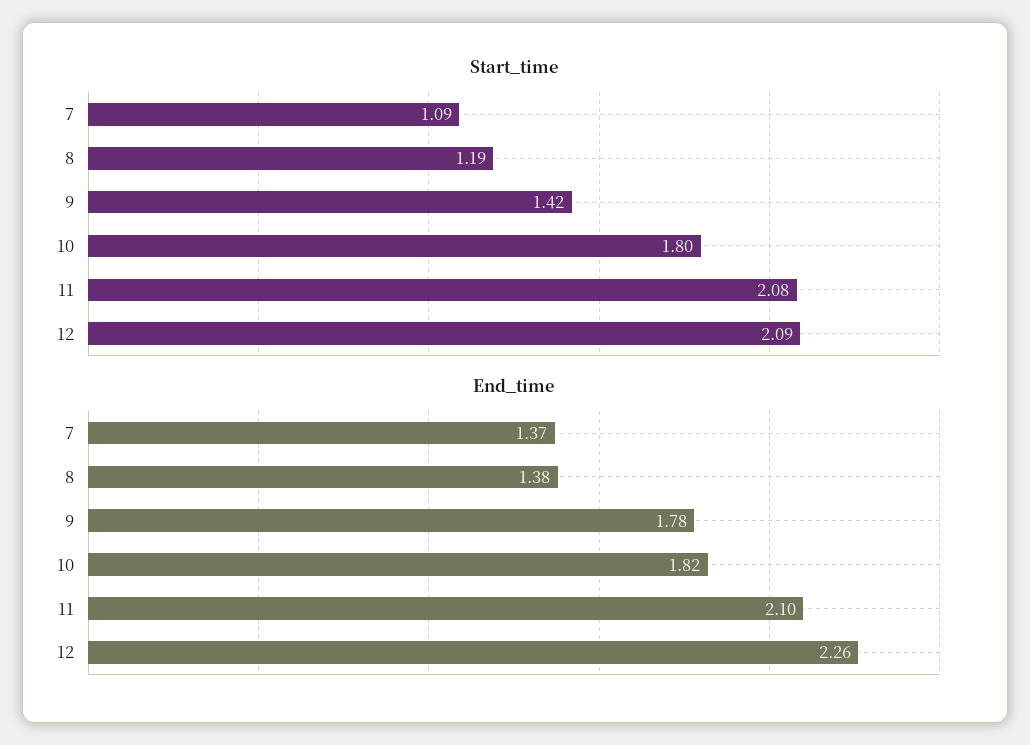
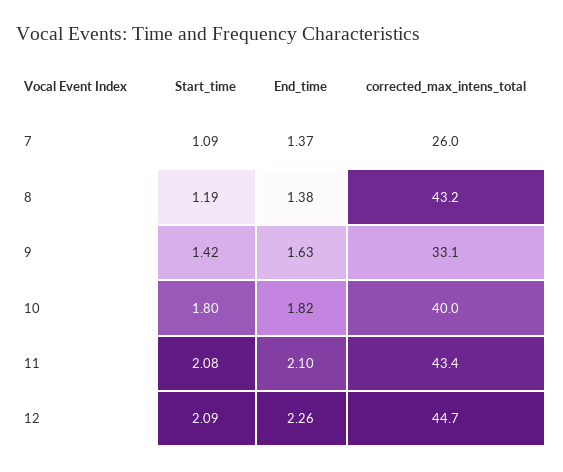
End_time, 9: 1.78 -> 1.63
corrected_max_intens_total, 7: none -> 26
corrected_max_intens_total, 8: none -> 43.2
corrected_max_intens_total, 9: none -> 33.1
corrected_max_intens_total, 10: none -> 40
corrected_max_intens_total, 11: none -> 43.4
corrected_max_intens_total, 12: none -> 44.7

